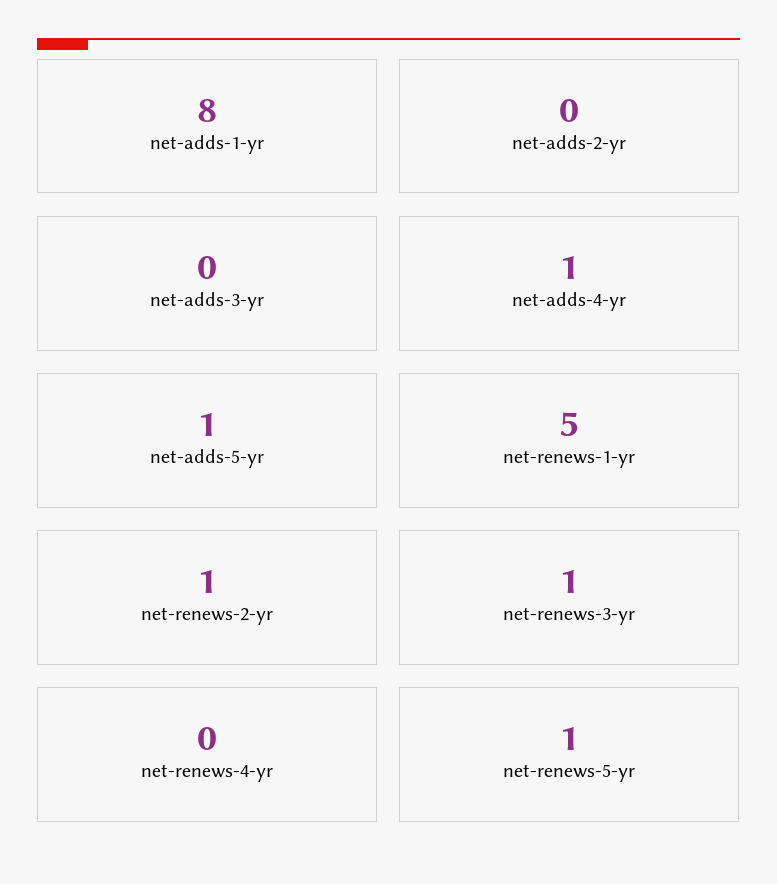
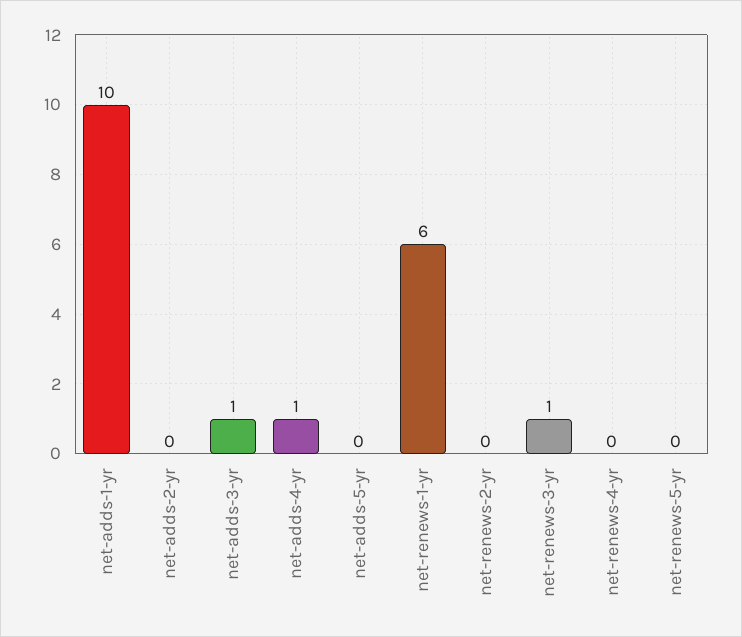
net-adds-1-yr: 8 -> 10
net-adds-3-yr: 0 -> 1
net-adds-5-yr: 1 -> 0
net-renews-1-yr: 5 -> 6
net-renews-2-yr: 1 -> 0
net-renews-5-yr: 1 -> 0

